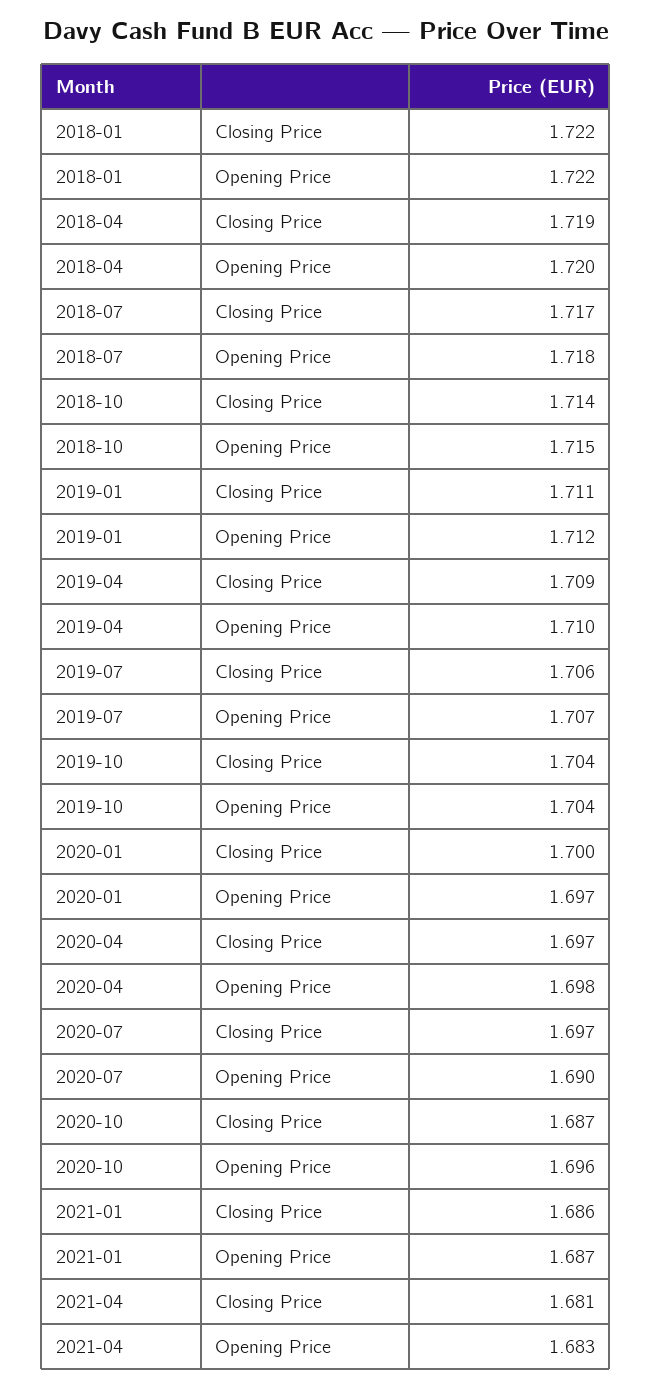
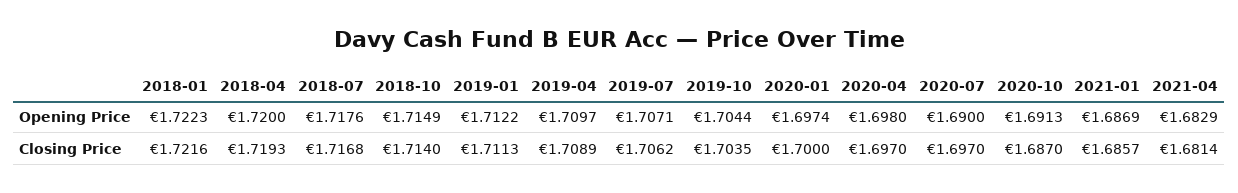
2020-10, Opening Price: 1.696 -> 1.6913

